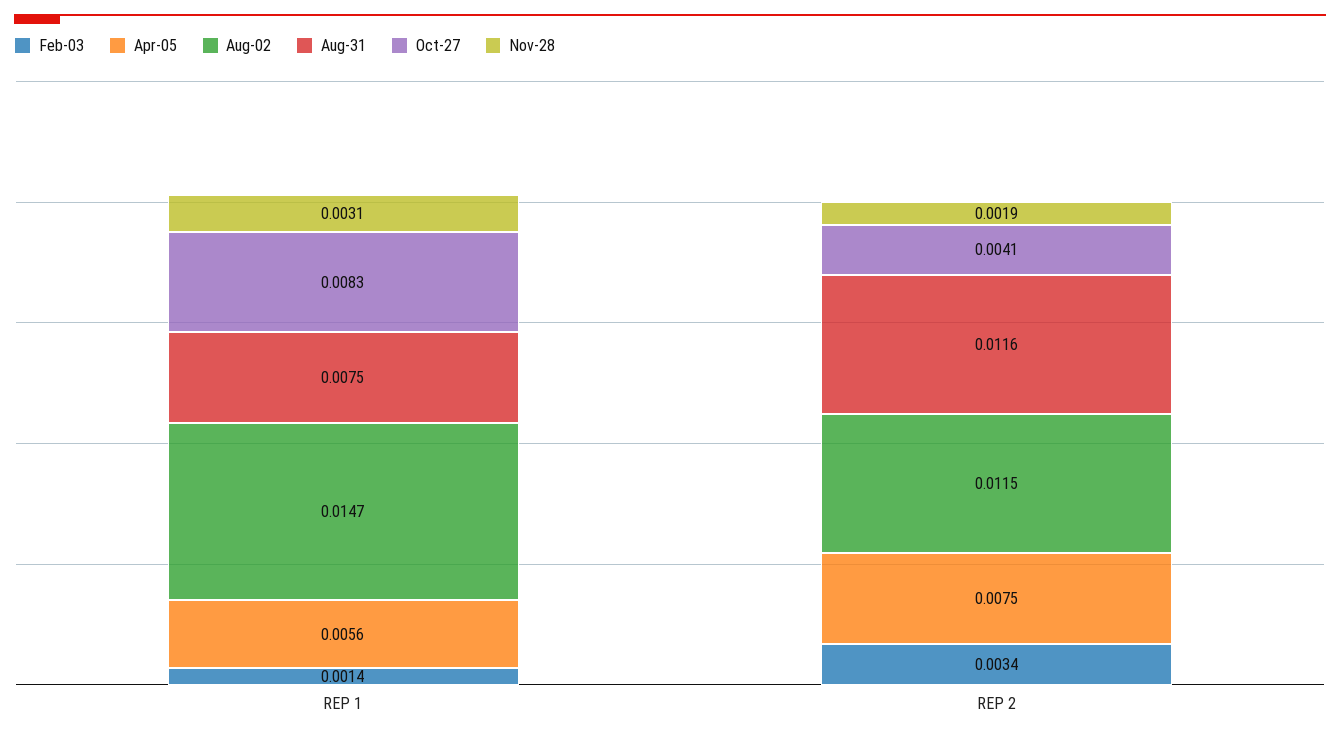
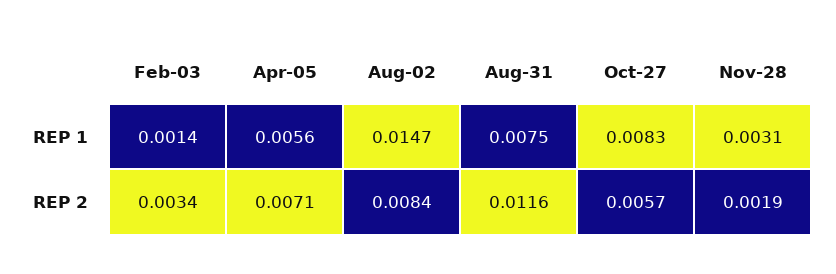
Apr-05, REP 2: 0.0075 -> 0.0071
Aug-02, REP 2: 0.0115 -> 0.0084
Oct-27, REP 2: 0.0041 -> 0.0057

